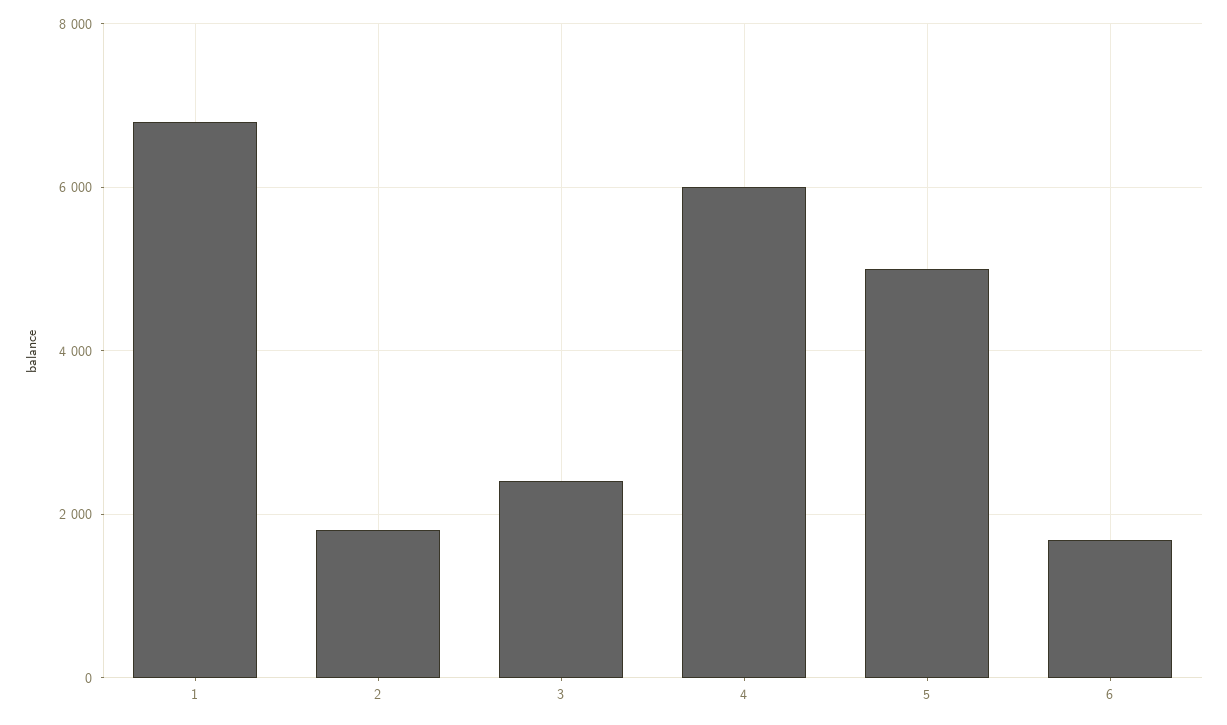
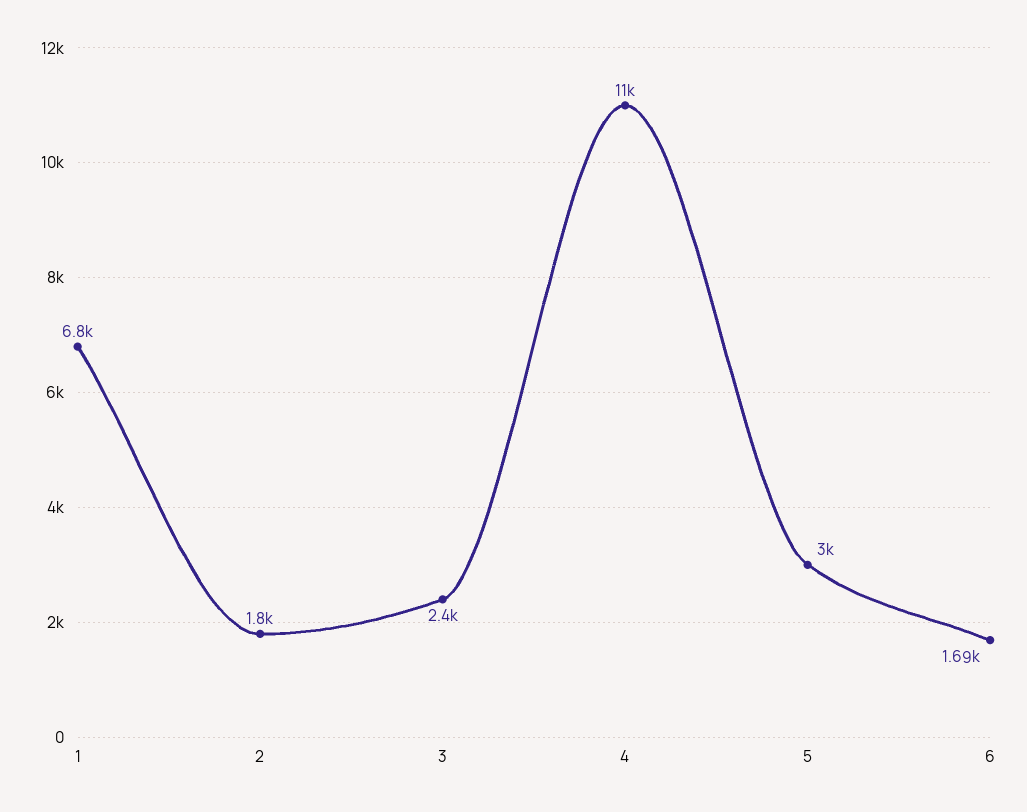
4: 6000 -> 11000
5: 5000 -> 3000

